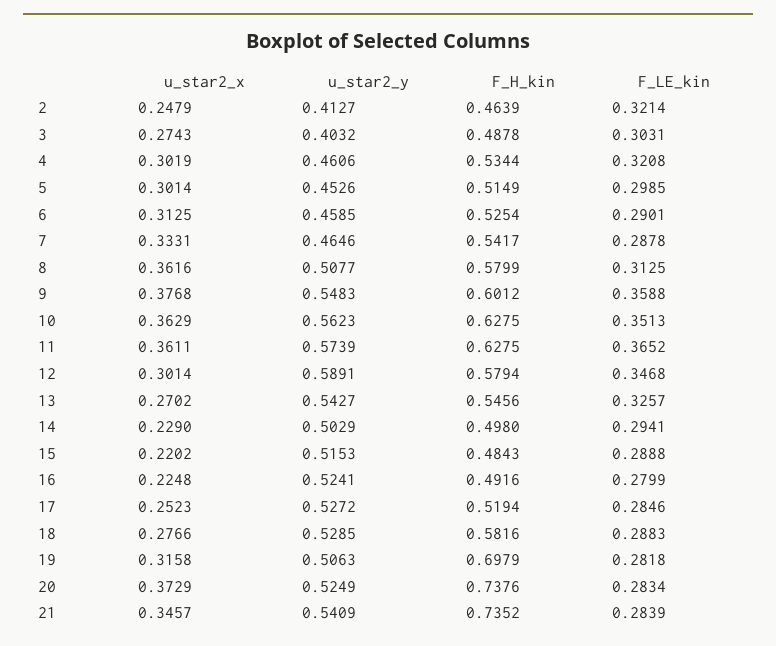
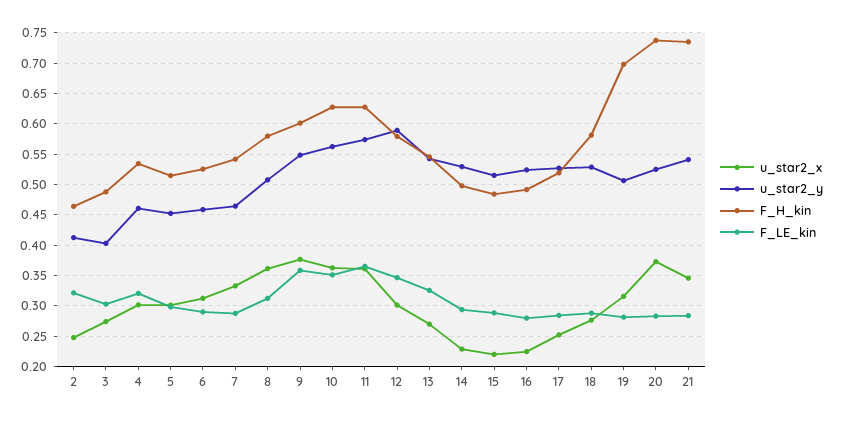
u_star2_y, 14: 0.5029 -> 0.53

